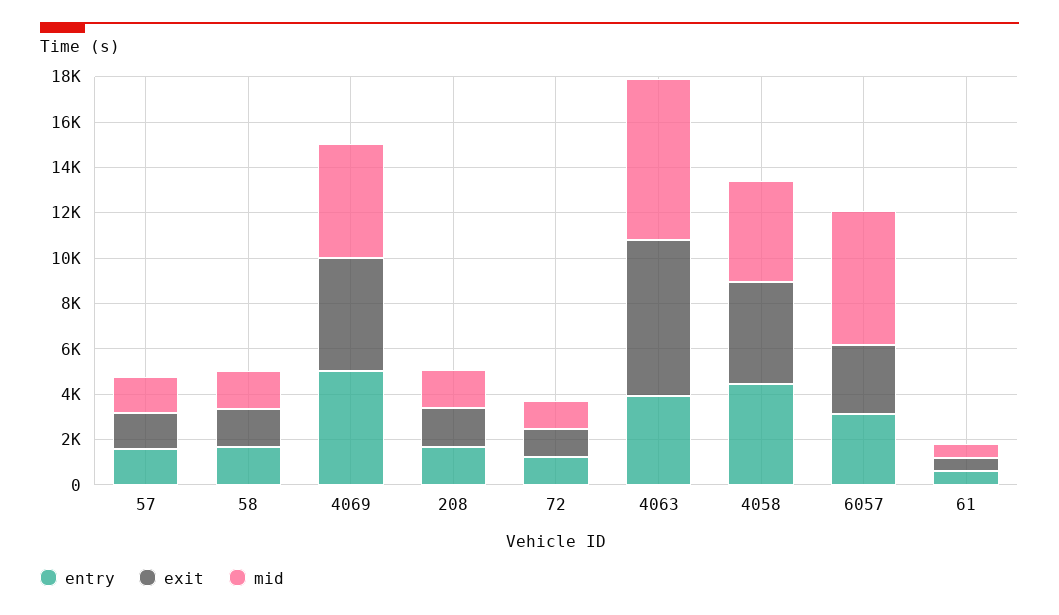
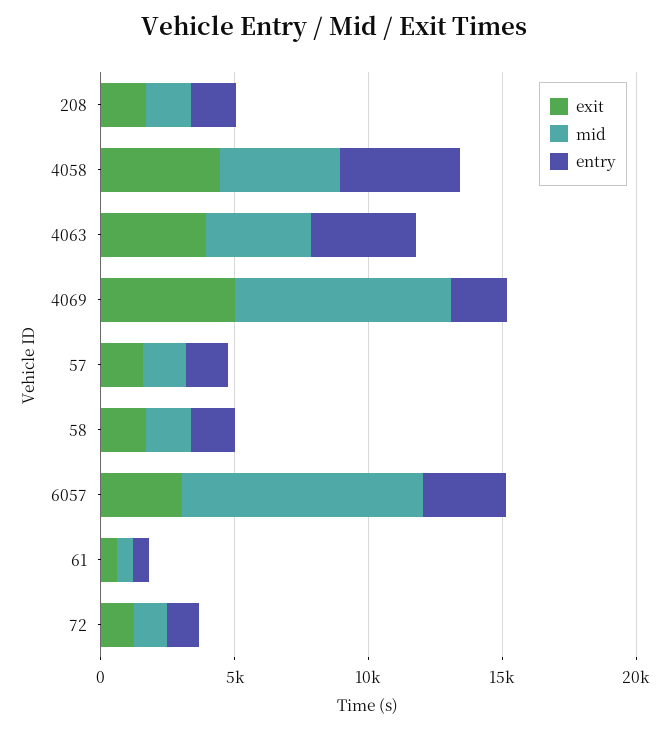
entry, 4069: 5000 -> 2000
mid, 4069: 5000 -> 8000
exit, 4063: 7000 -> 4000
mid, 4063: 7000 -> 4000
mid, 6057: 6000 -> 9000

